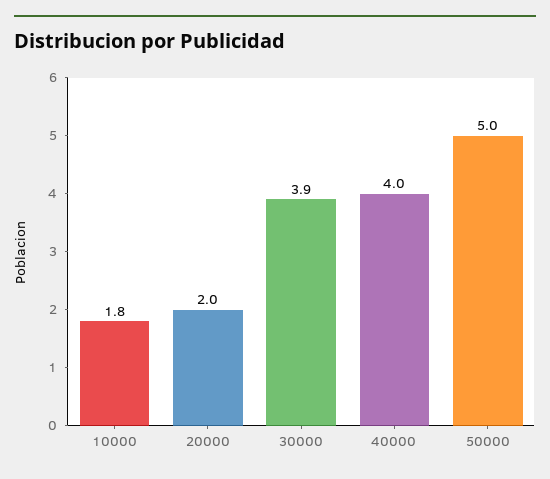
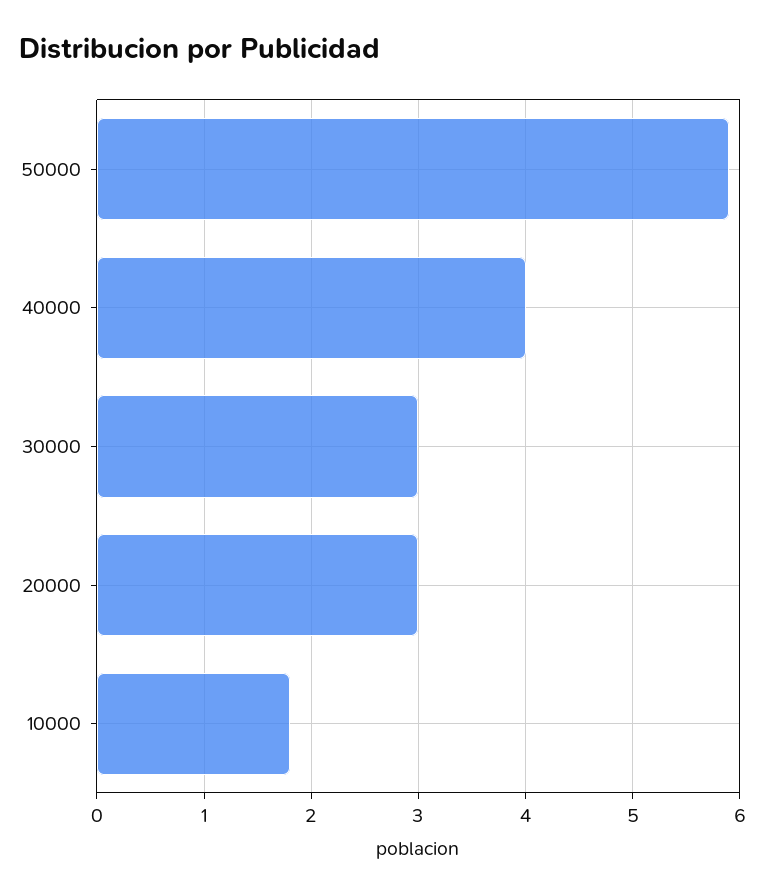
20000: 2 -> 3
30000: 3.9 -> 3
50000: 5 -> 5.9

